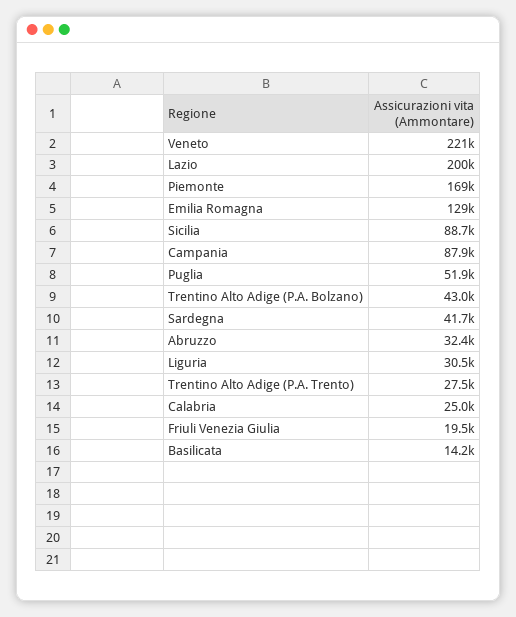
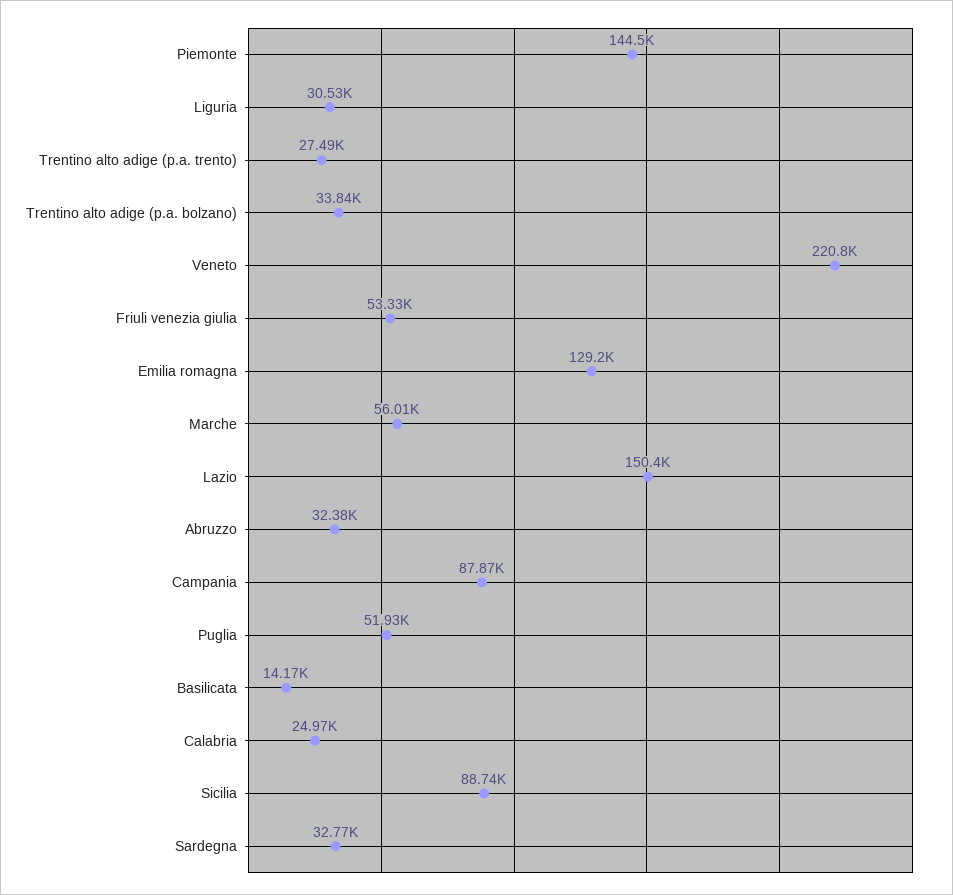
Lazio: 200000 -> 150400
Piemonte: 169000 -> 144500
Trentino Alto Adige (P.A. Bolzano): 43000 -> 33840
Sardegna: 41700 -> 32770
Friuli Venezia Giulia: 19500 -> 53330
Marche: none -> 56010

